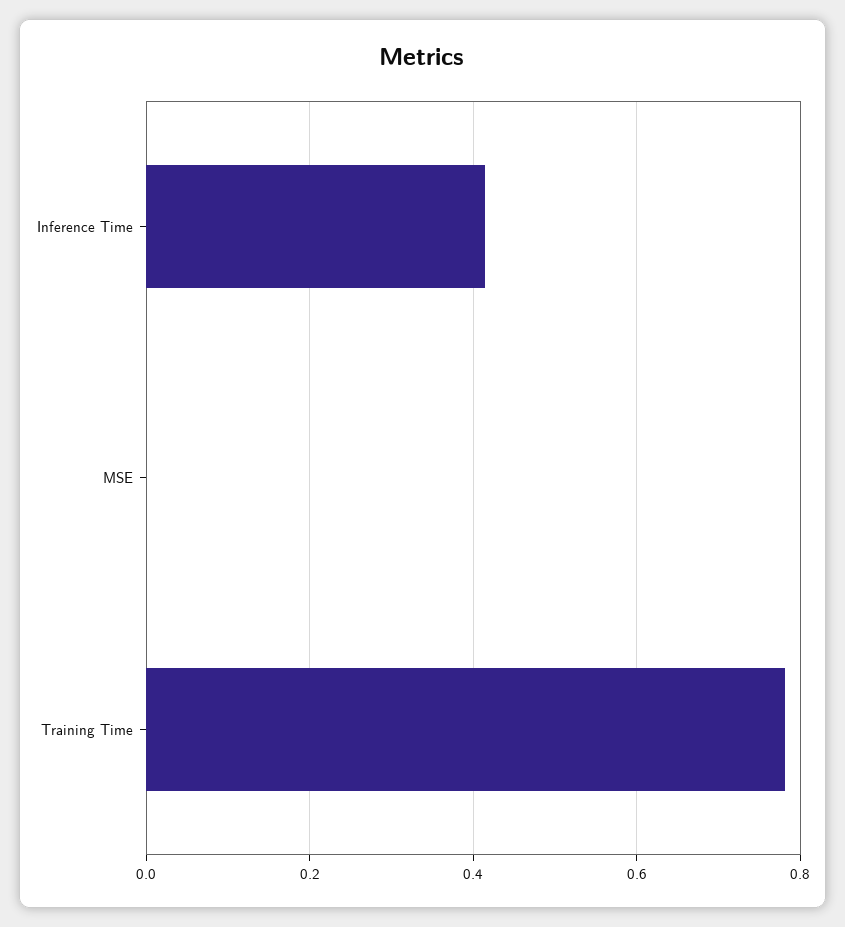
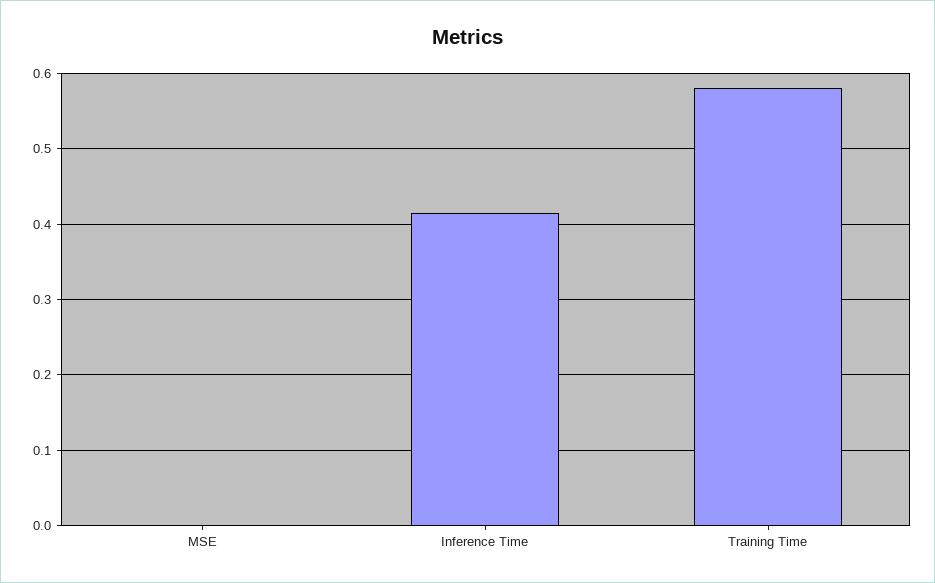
Training Time: 0.78 -> 0.58

